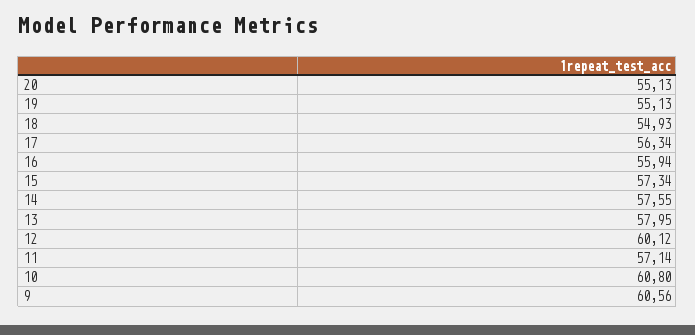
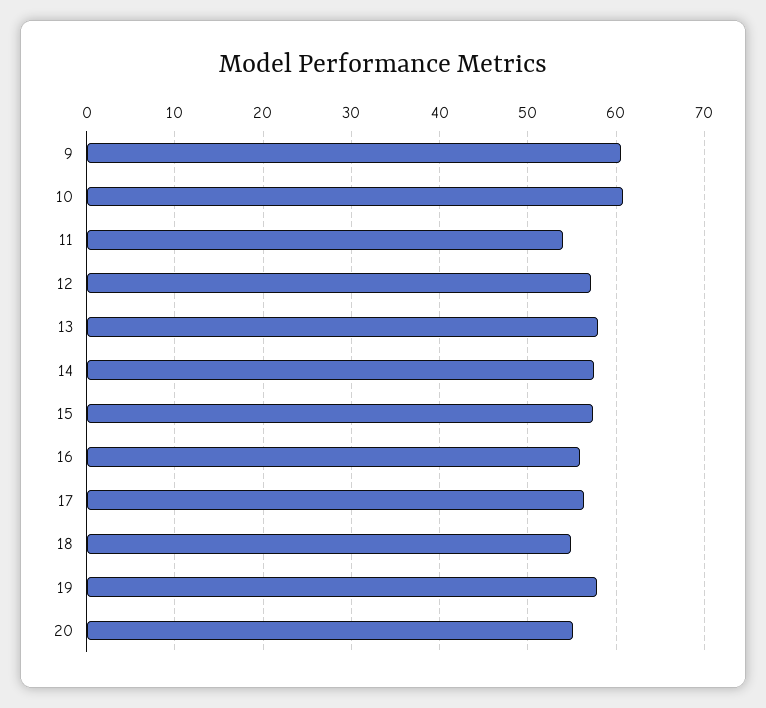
19: 55.13 -> 58
12: 60.12 -> 57
11: 57.14 -> 54

